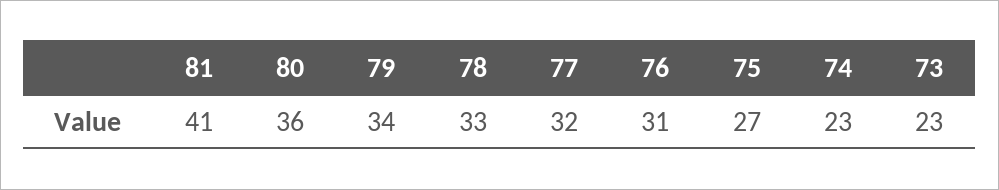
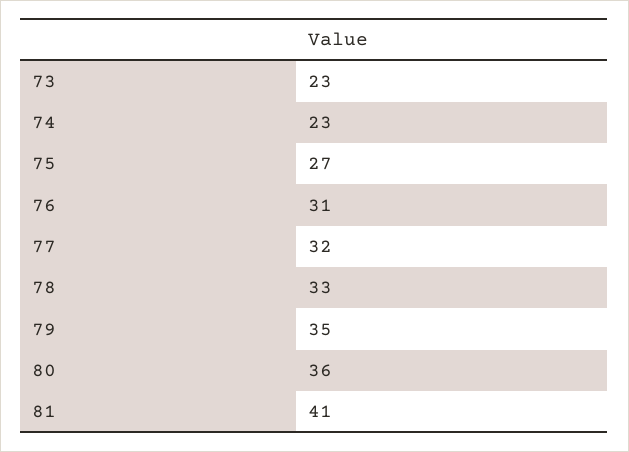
79: 34 -> 35

